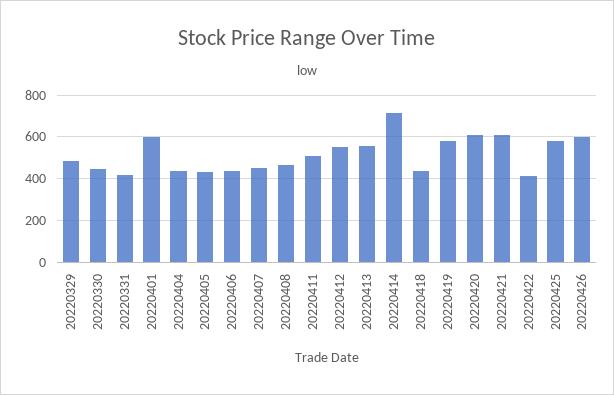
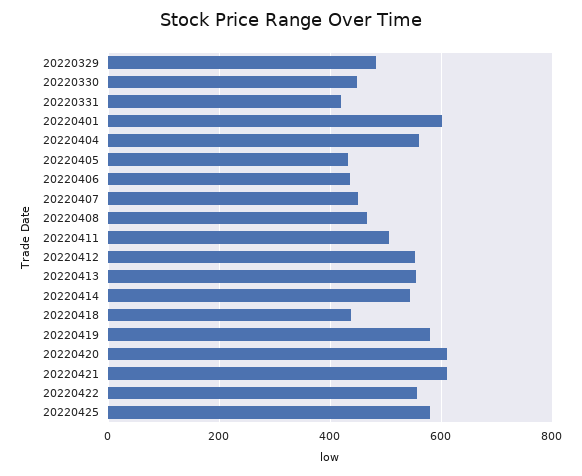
20220404: 450 -> 560
20220414: 700 -> 540
20220422: 400 -> 560
20220426: 600 -> none

